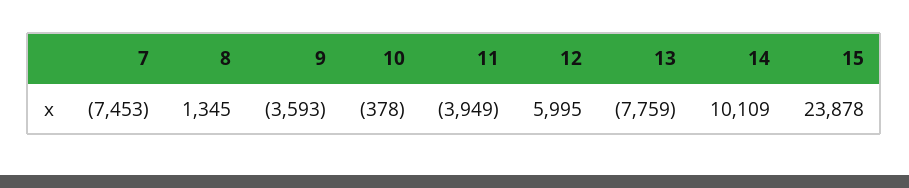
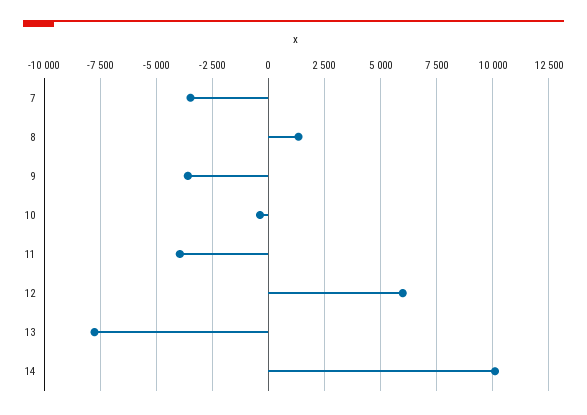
7: -7453 -> -3500
15: 23878 -> none

